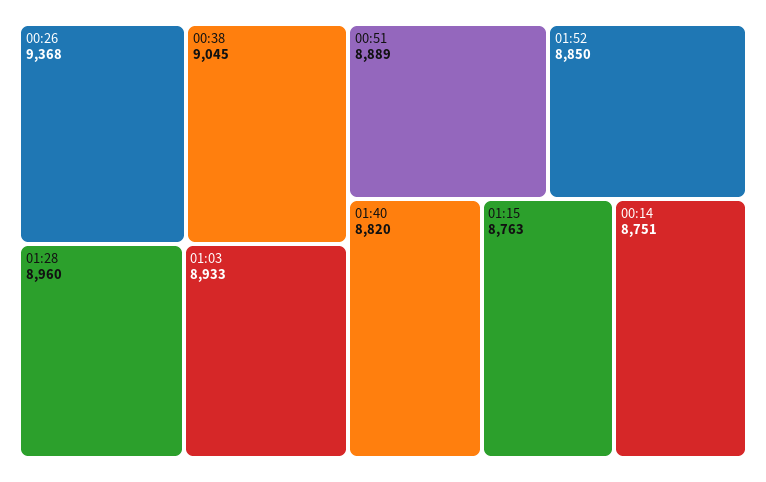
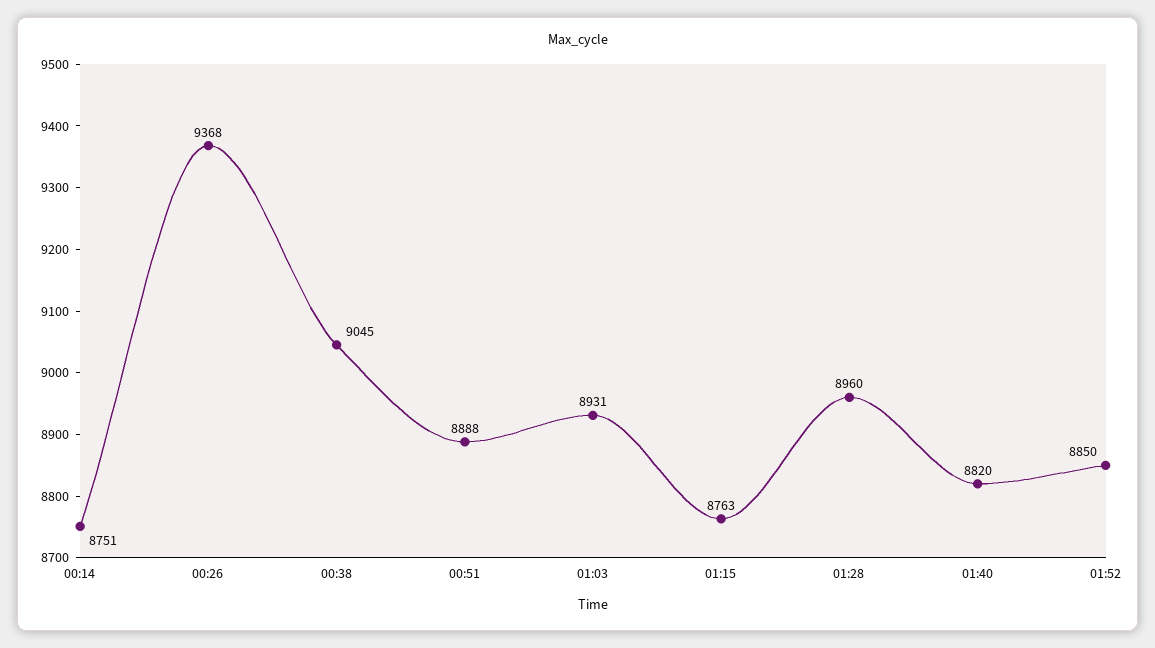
01:03: 8933 -> 8931
00:51: 8889 -> 8888

